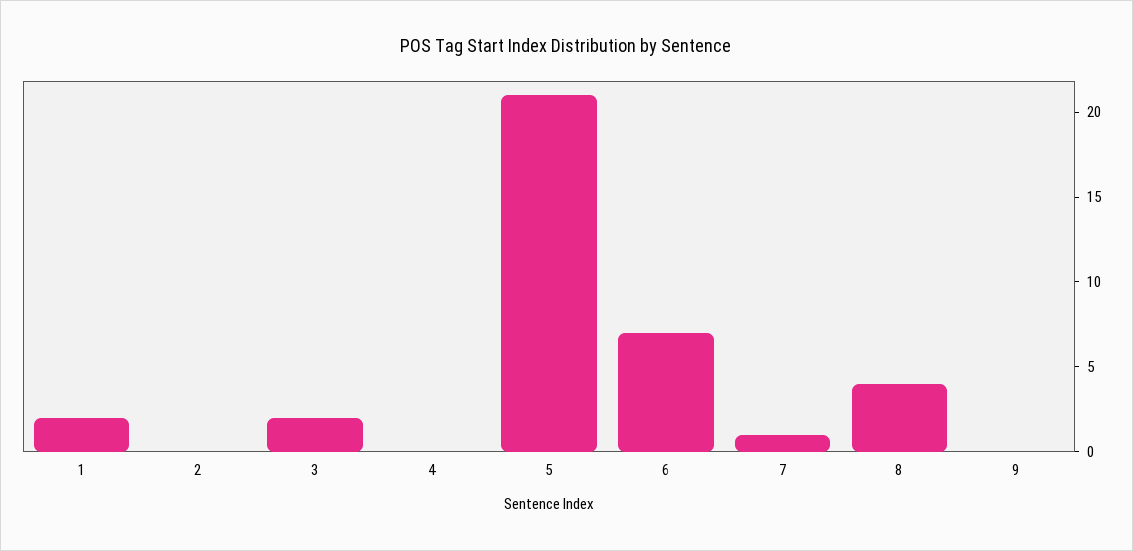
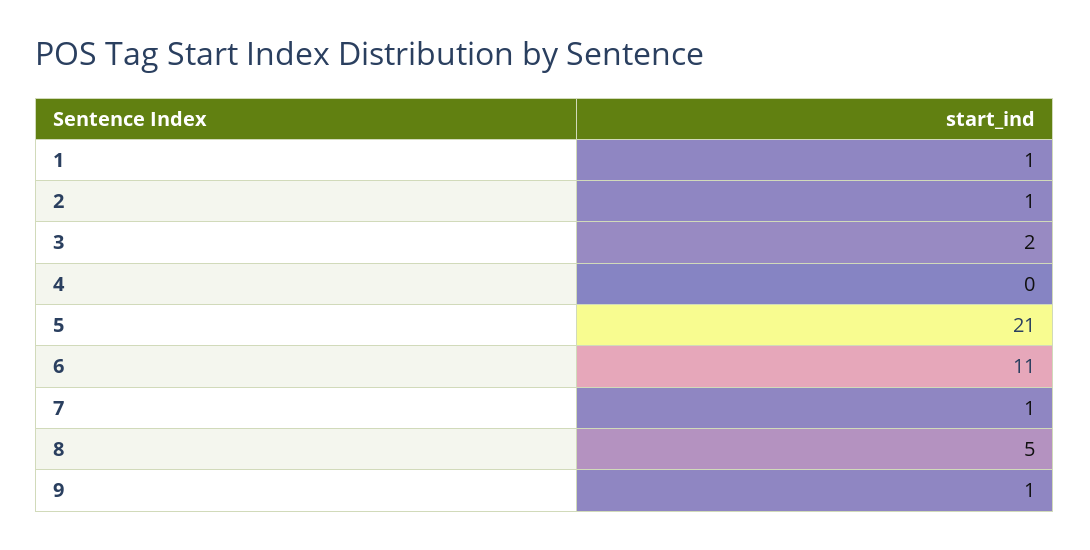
1: 2 -> 1
2: 0 -> 1
6: 7 -> 11
8: 4 -> 5
9: 0 -> 1

